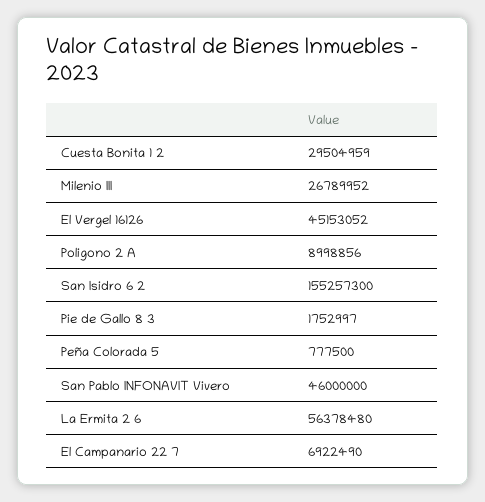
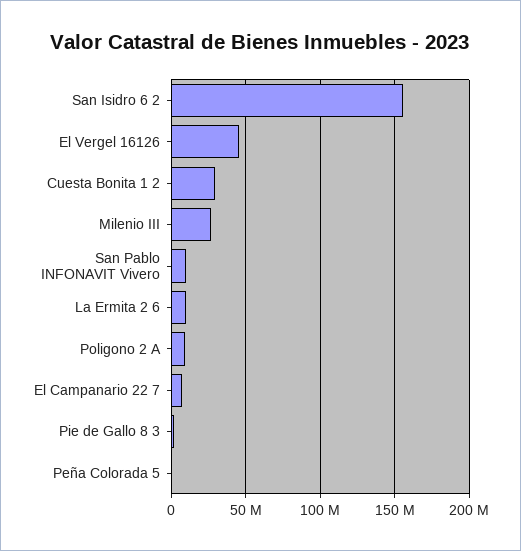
San Pablo INFONAVIT Vivero: 46000000 -> 10000000
La Ermita 2 6: 56378480 -> 10000000

